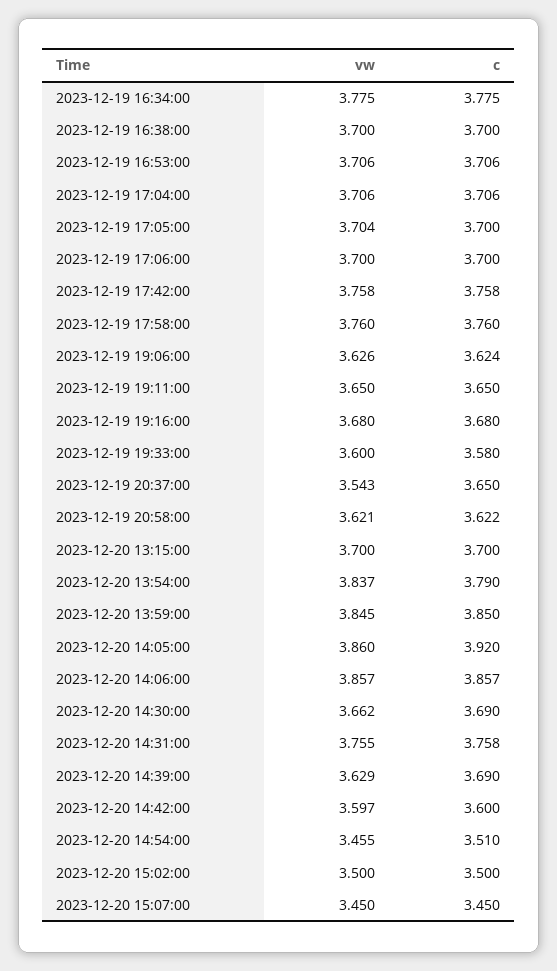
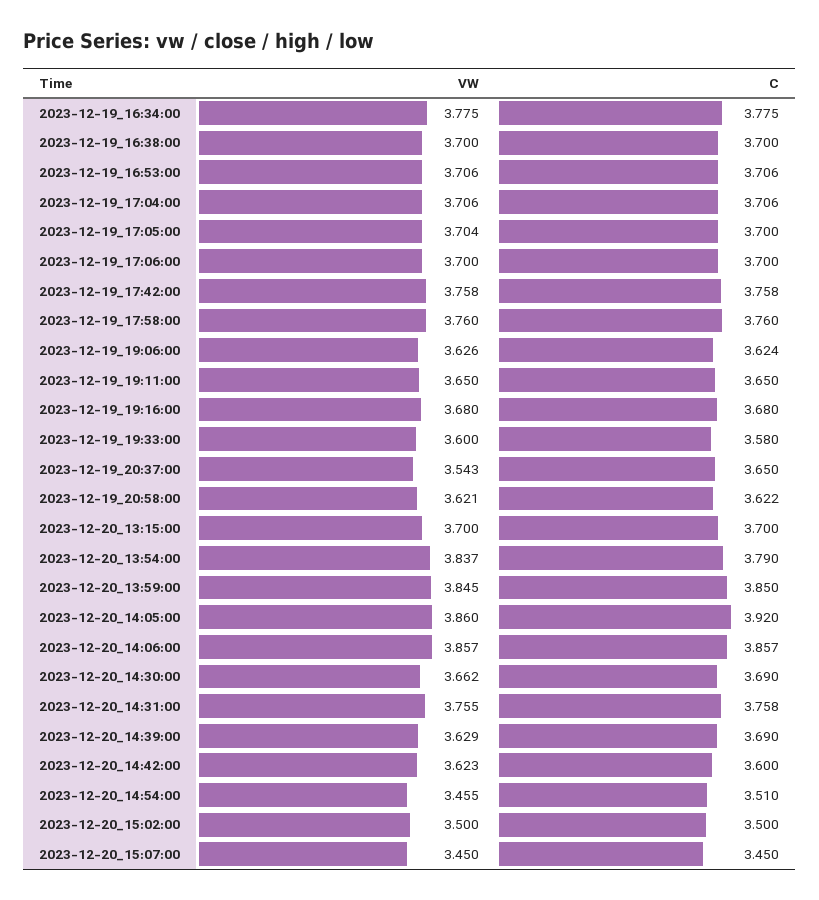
vw, 2023-12-20 14:42:00: 3.597 -> 3.623

